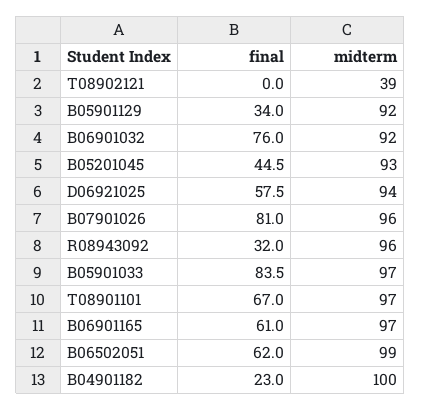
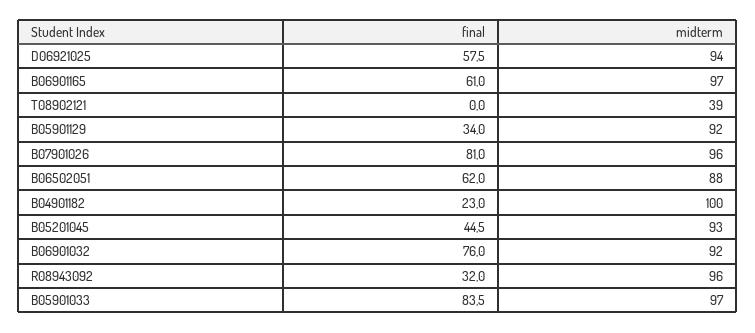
final, T08901101: 67 -> none
midterm, T08901101: 97 -> none
midterm, B06502051: 99 -> 88

